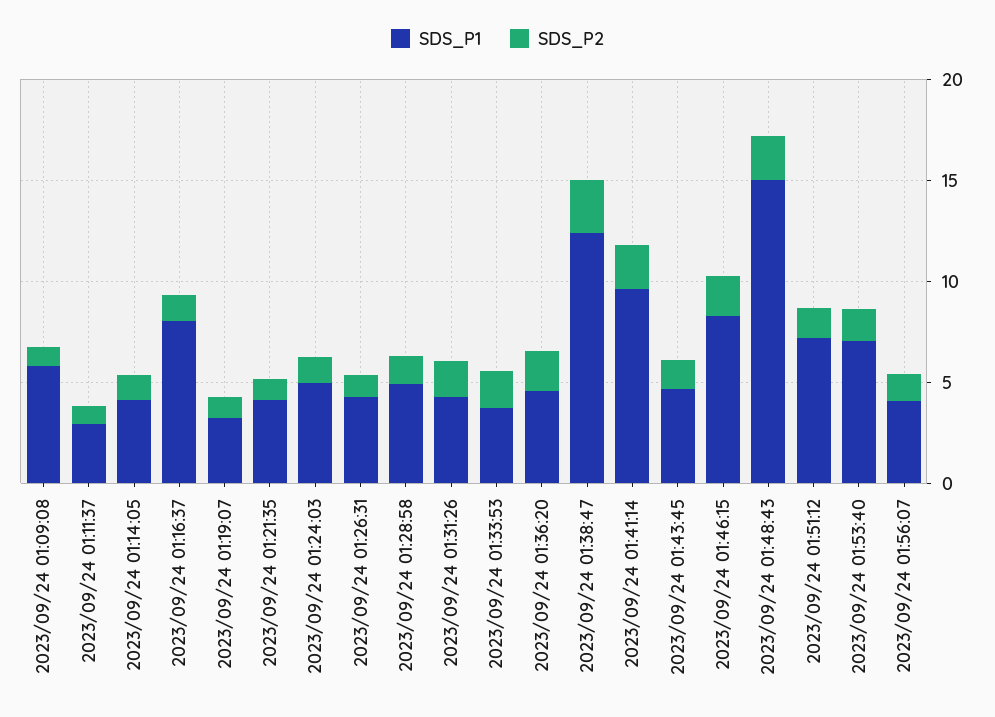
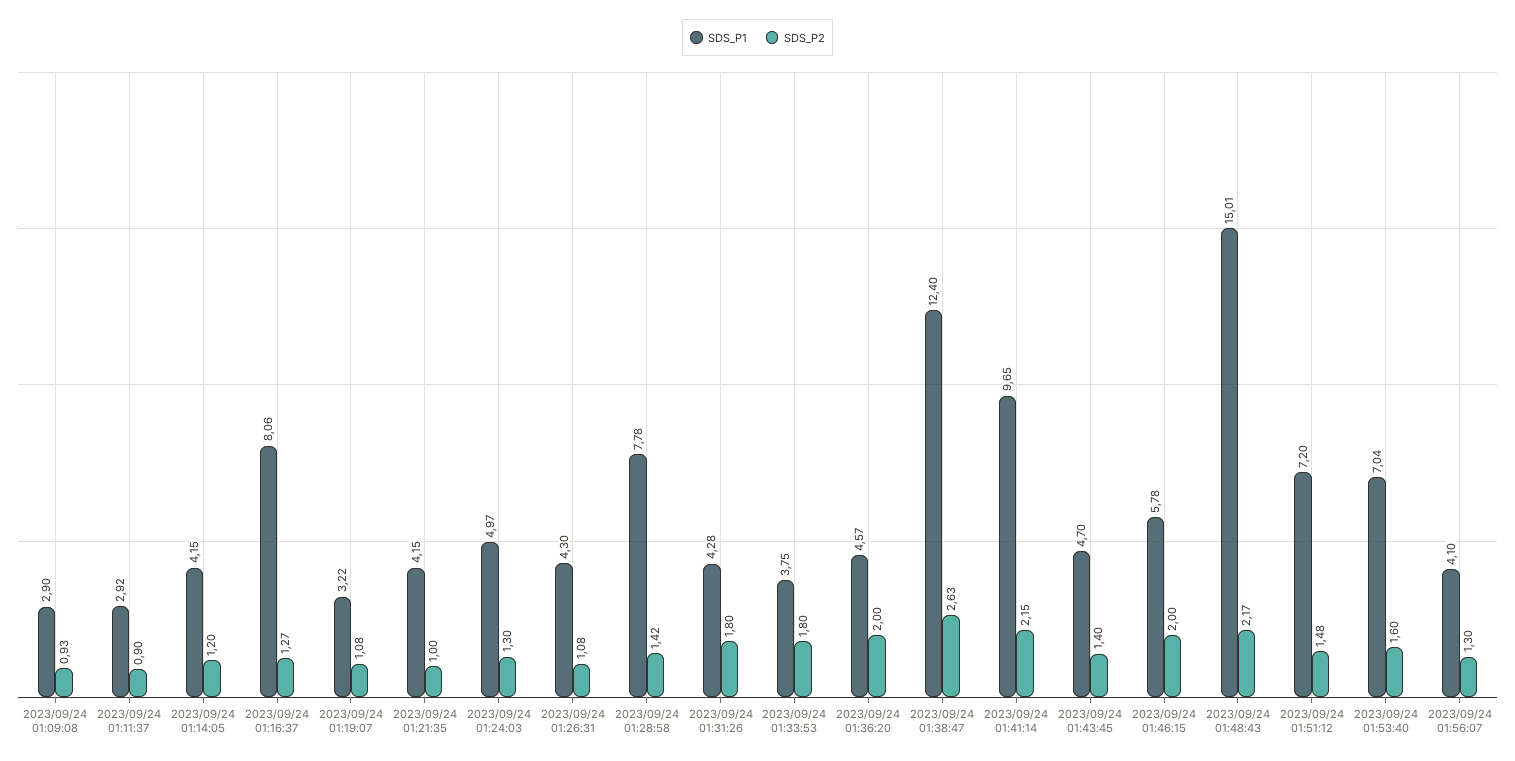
SDS_P1, 2023/09/24 01:09:08: 6 -> 2.9
SDS_P1, 2023/09/24 01:28:58: 5 -> 7.78
SDS_P1, 2023/09/24 01:46:15: 8 -> 5.78

